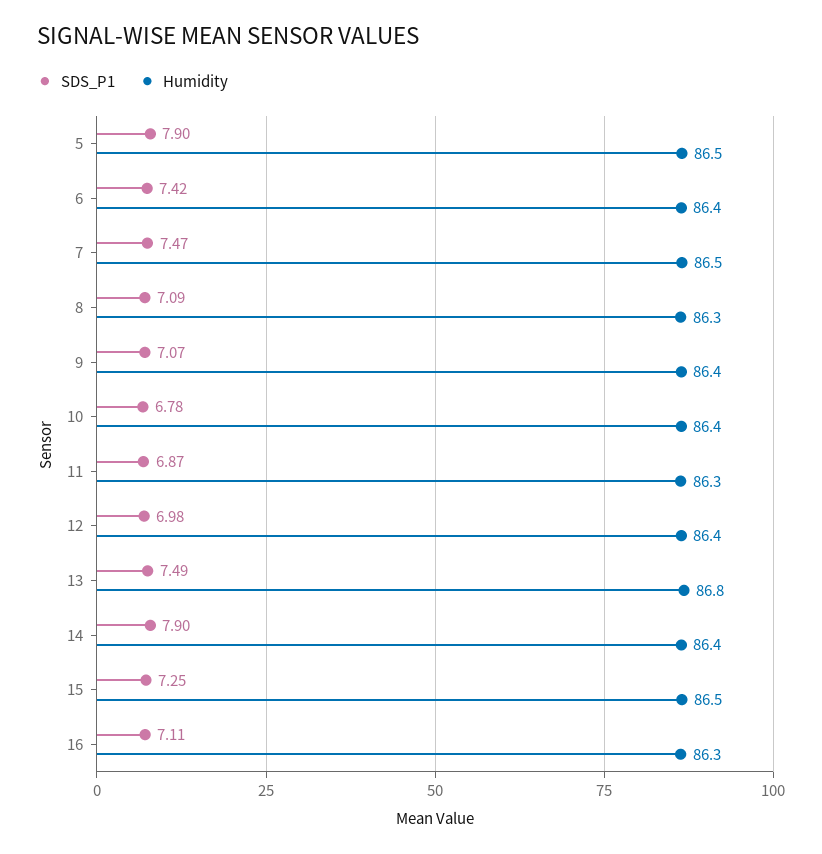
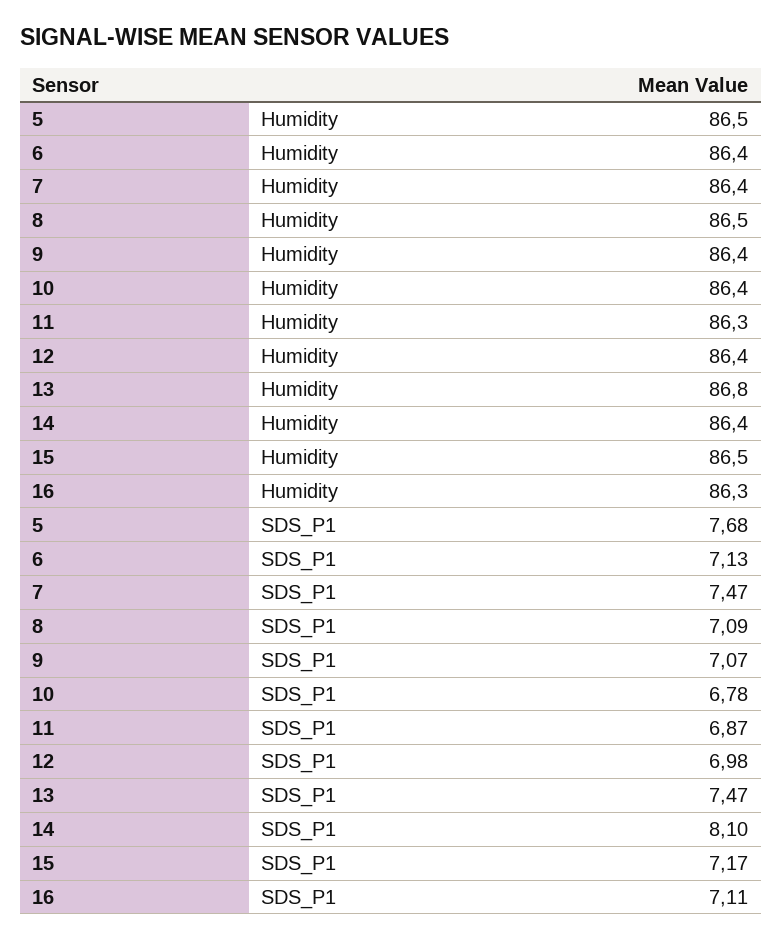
SDS_P1, 5: 7.9 -> 7.68
SDS_P1, 6: 7.42 -> 7.13
Humidity, 7: 86.5 -> 86.4
Humidity, 8: 86.3 -> 86.5
SDS_P1, 13: 7.49 -> 7.47
SDS_P1, 14: 7.9 -> 8.1
SDS_P1, 15: 7.25 -> 7.17

